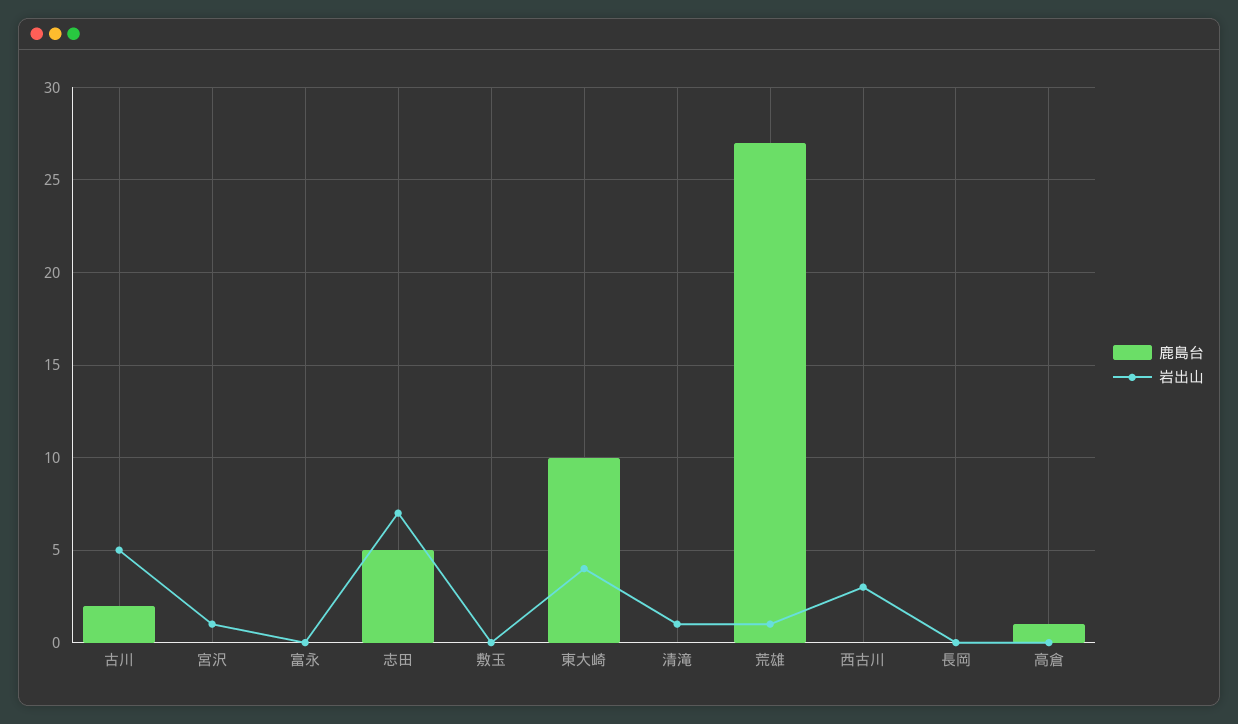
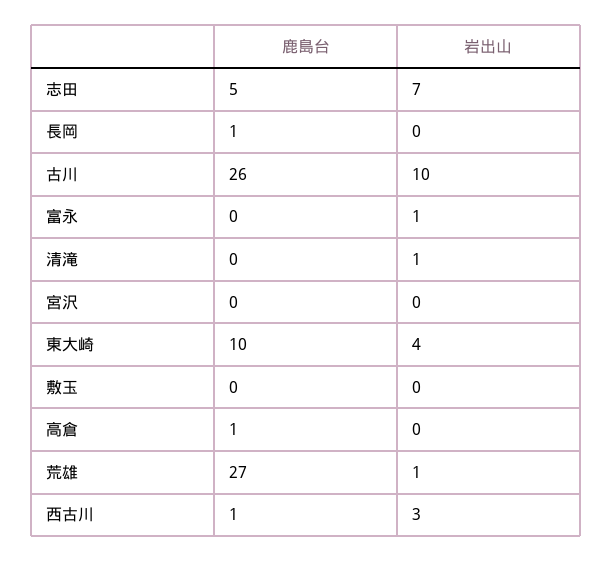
鹿島台, 古川: 2 -> 26
岩出山, 古川: 5 -> 10
岩出山, 宮沢: 1 -> 0
岩出山, 富永: 0 -> 1
鹿島台, 西古川: 0 -> 1
鹿島台, 長岡: 0 -> 1

